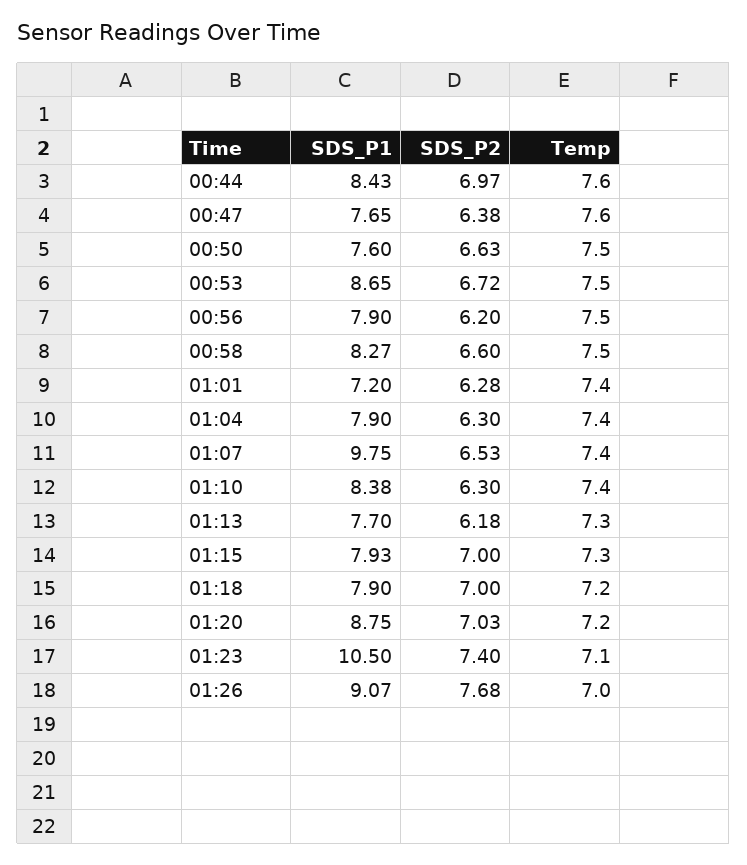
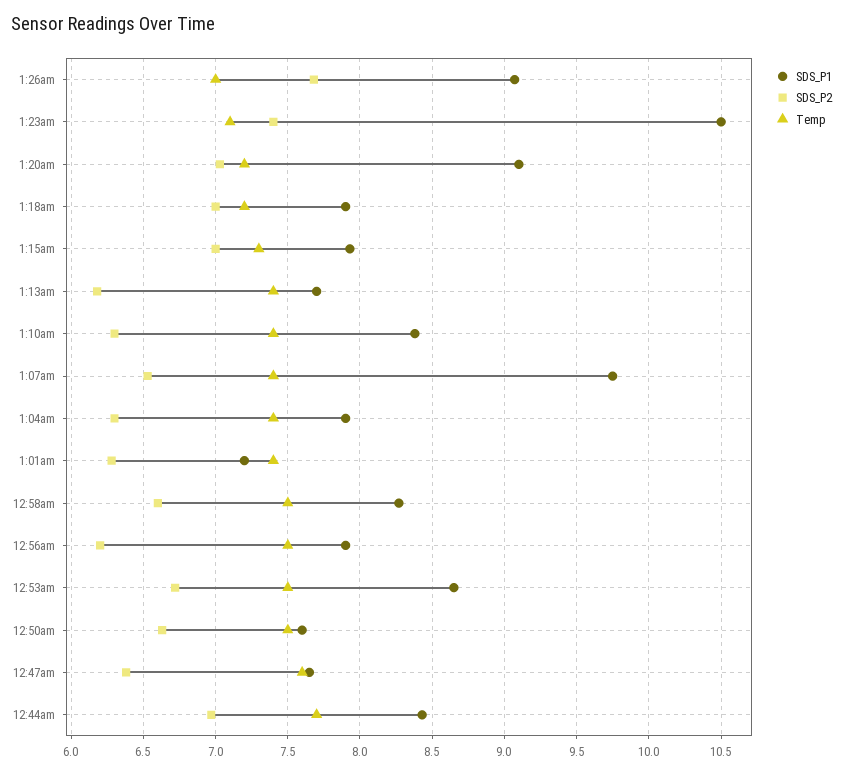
Temp, 00:44: 7.6 -> 7.7
Temp, 01:13: 7.3 -> 7.4
SDS_P1, 01:20: 8.75 -> 9.1

